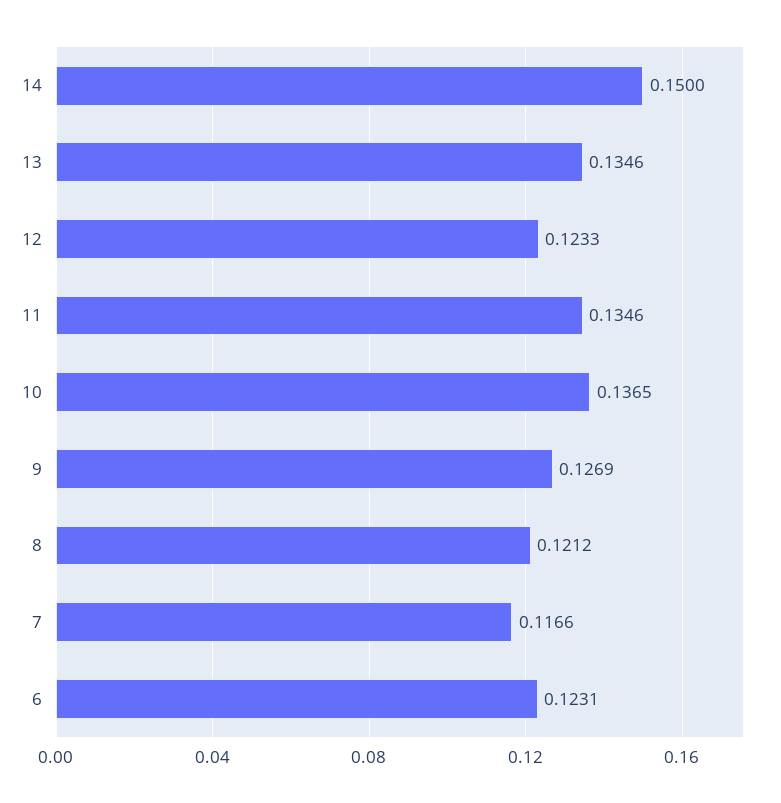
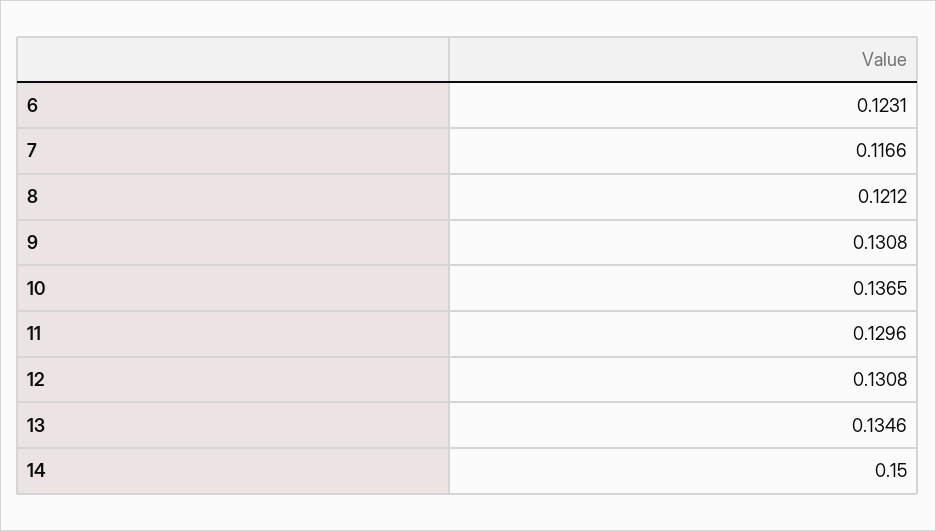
12: 0.1233 -> 0.1308
11: 0.1346 -> 0.1296
9: 0.1269 -> 0.1308

